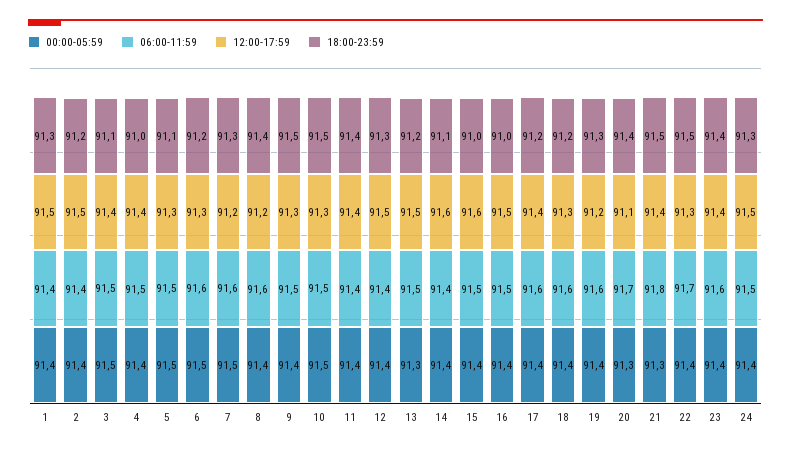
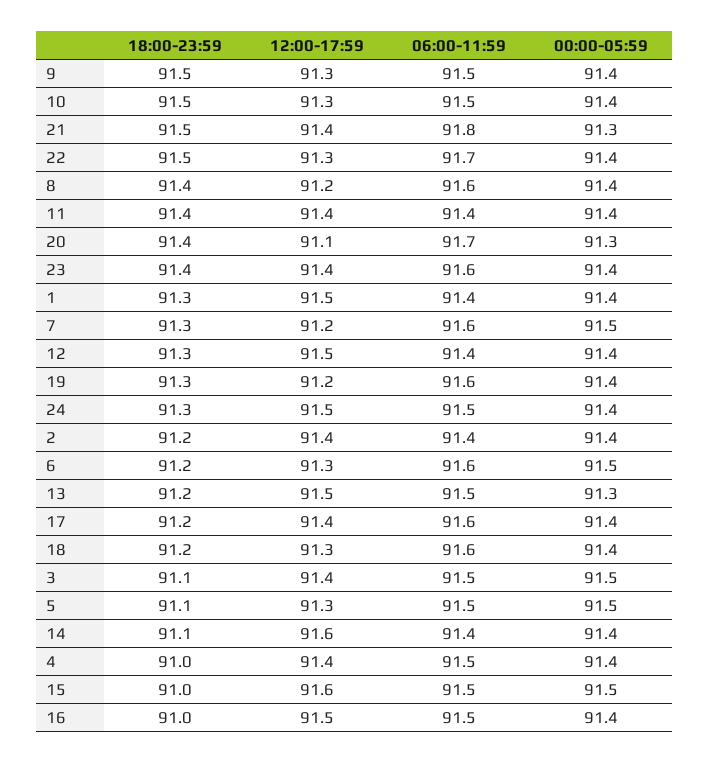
12:00-17:59, 2: 91.5 -> 91.4
00:00-05:59, 10: 91.5 -> 91.4
00:00-05:59, 15: 91.4 -> 91.5

